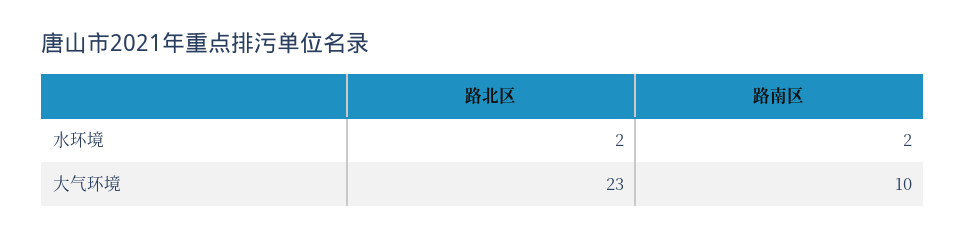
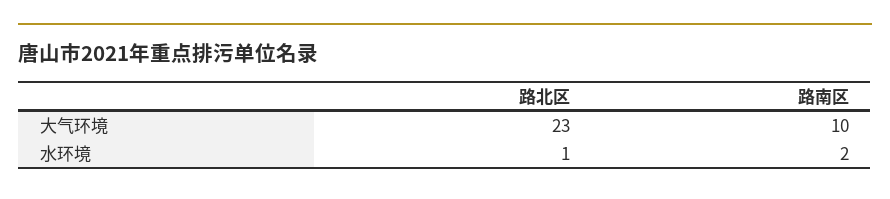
路北区, 水环境: 2 -> 1

